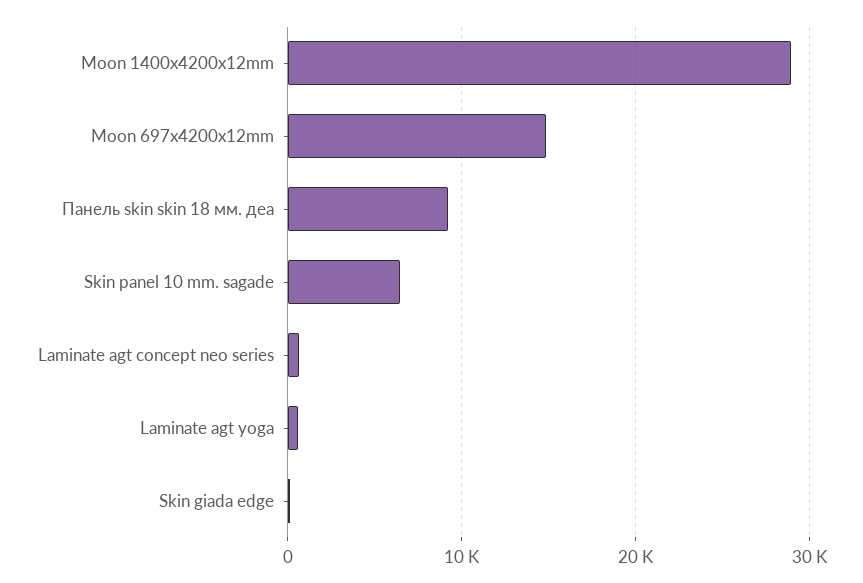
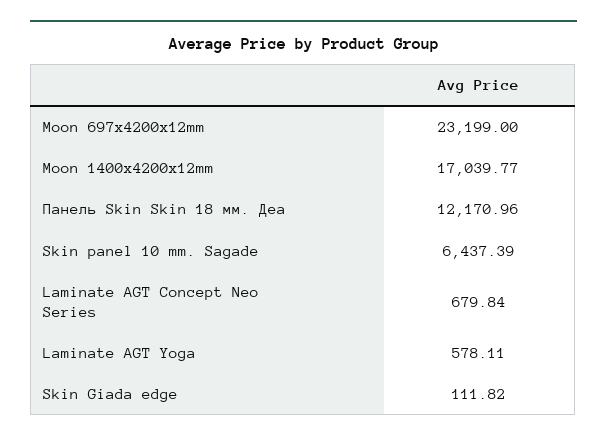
Moon 1400x4200x12mm: 29000 -> 17039.77
Moon 697x4200x12mm: 15000 -> 23199
Панель skin skin 18 мм. деа: 9000 -> 12170.96

